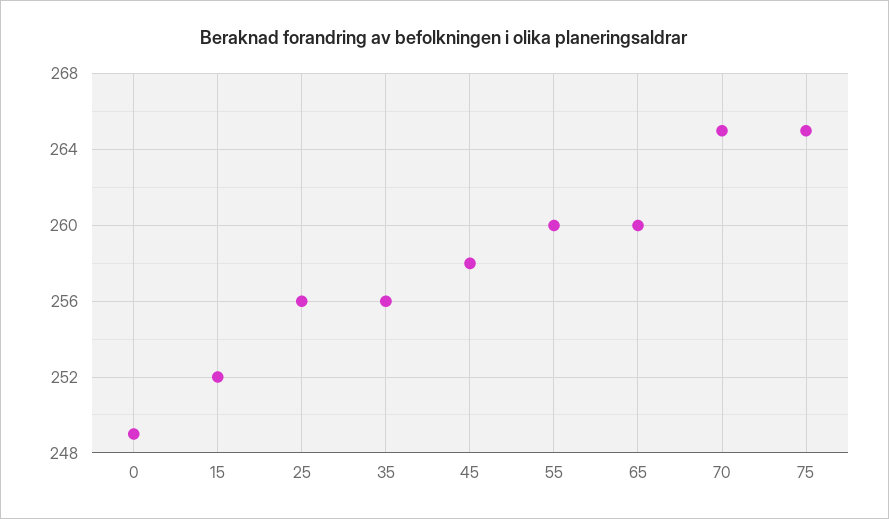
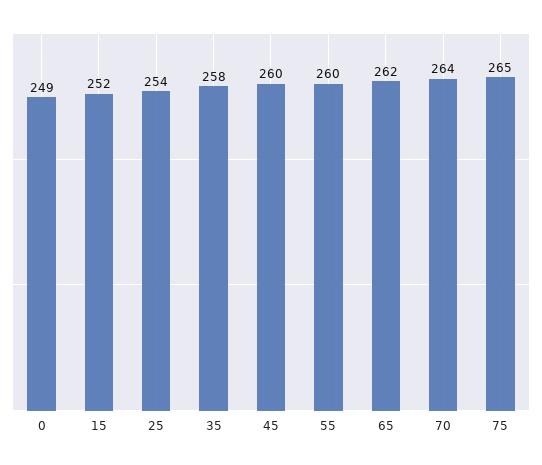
25: 256 -> 254
35: 256 -> 258
45: 258 -> 260
65: 260 -> 262
70: 265 -> 264

